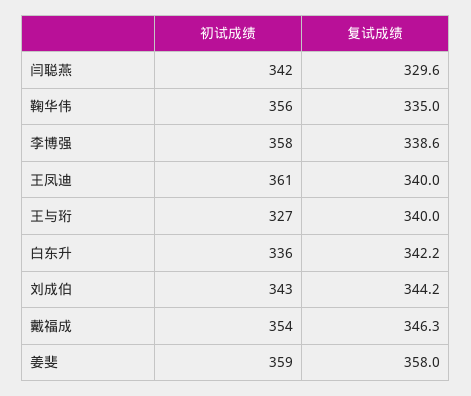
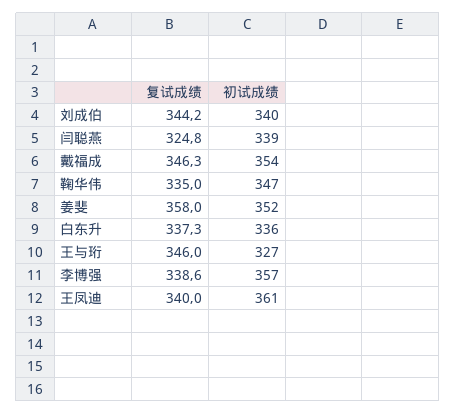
初试成绩, 闫聪燕: 342 -> 339
复试成绩, 闫聪燕: 329.6 -> 324.8
初试成绩, 鞠华伟: 356 -> 347
初试成绩, 李博强: 358 -> 357
复试成绩, 王与珩: 340 -> 346
复试成绩, 白东升: 342.2 -> 337.3
初试成绩, 刘成伯: 343 -> 340
初试成绩, 姜斐: 359 -> 352

